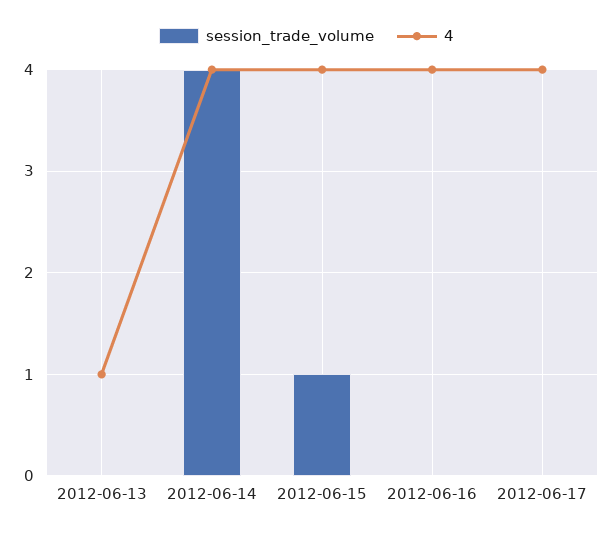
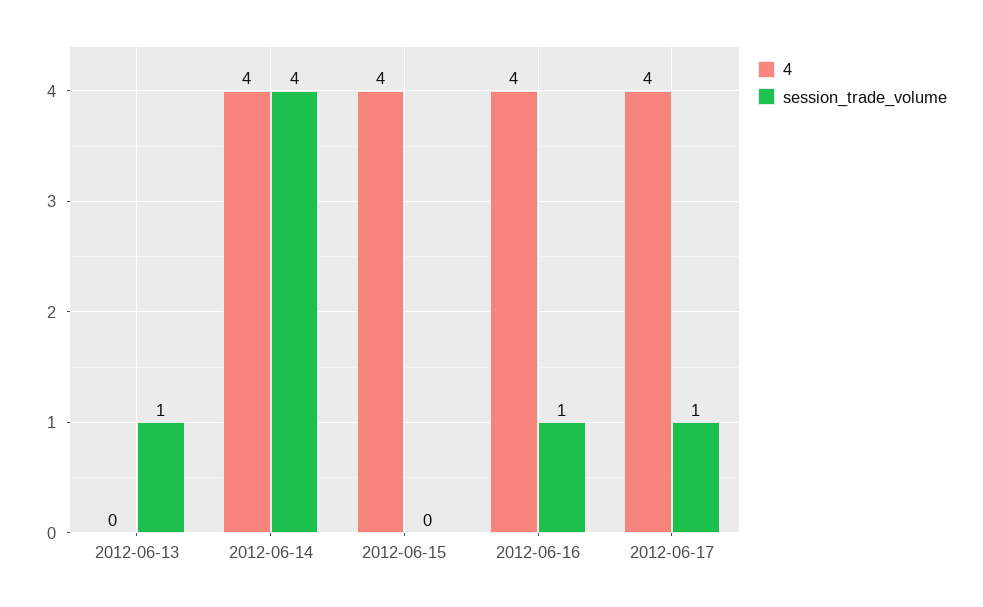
session_trade_volume, 2012-06-13: 0 -> 1
4, 2012-06-13: 1 -> 0
session_trade_volume, 2012-06-15: 1 -> 0
session_trade_volume, 2012-06-16: 0 -> 1
session_trade_volume, 2012-06-17: 0 -> 1

